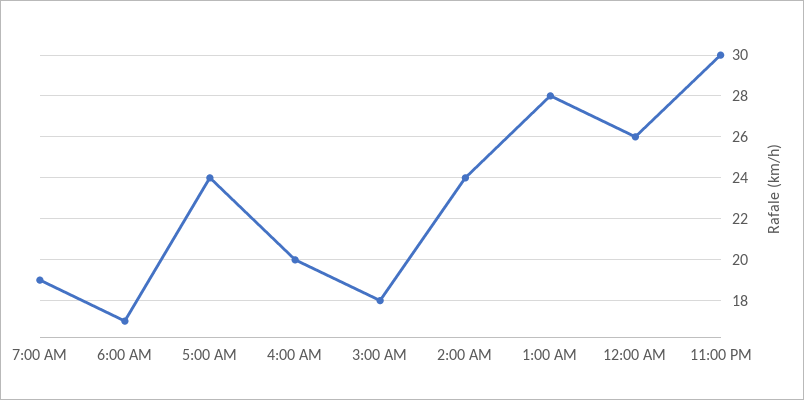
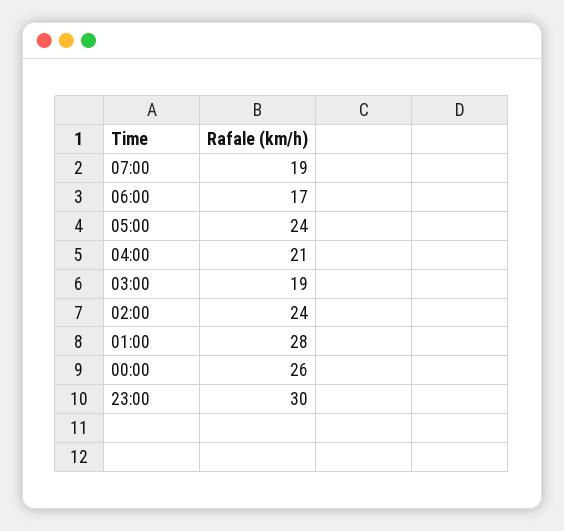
4:00 AM: 20 -> 21
3:00 AM: 18 -> 19

